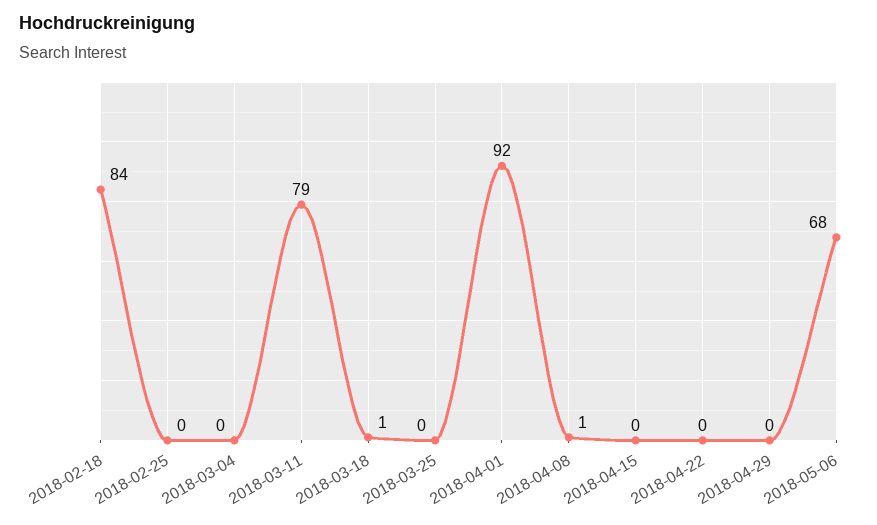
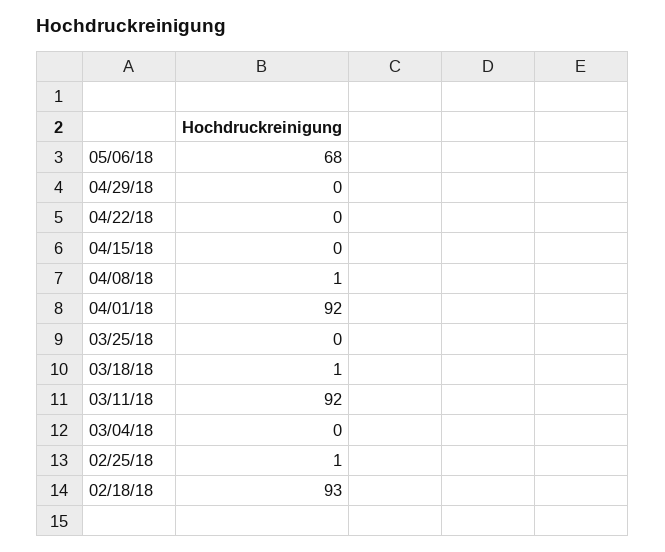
2018-02-18: 84 -> 93
2018-02-25: 0 -> 1
2018-03-11: 79 -> 92

